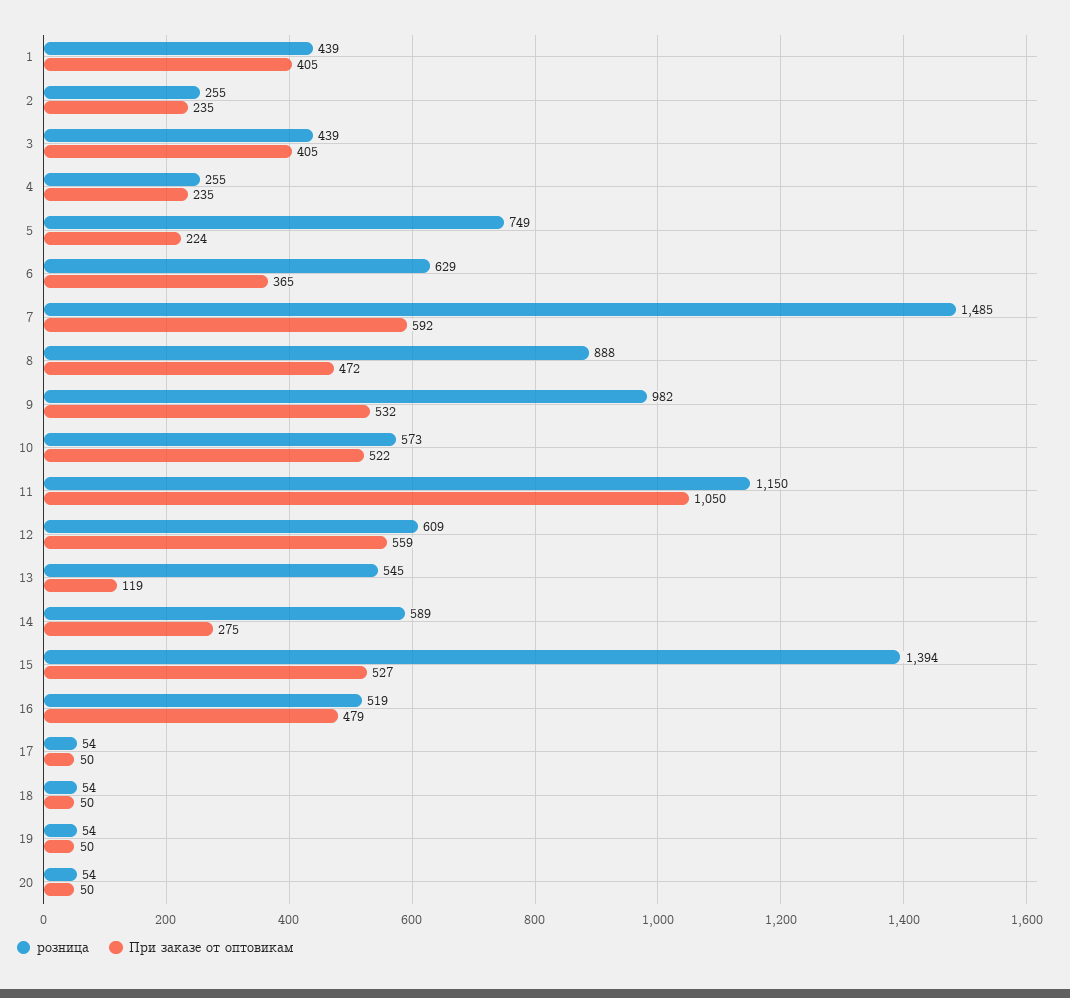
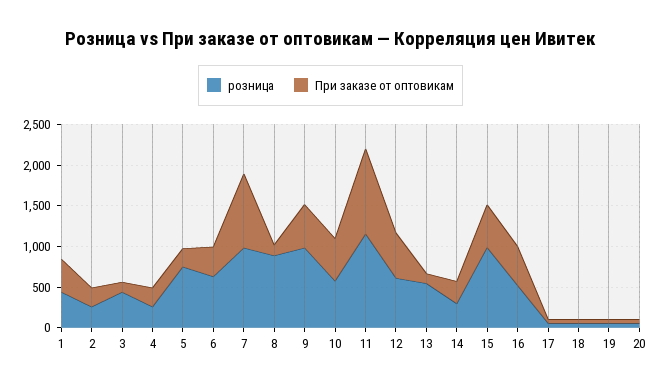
При заказе от оптовикам, 3: 405 -> 100
розница, 7: 1485 -> 1000
При заказе от оптовикам, 7: 592 -> 900
При заказе от оптовикам, 8: 472 -> 100
розница, 14: 589 -> 300
розница, 15: 1394 -> 1000

